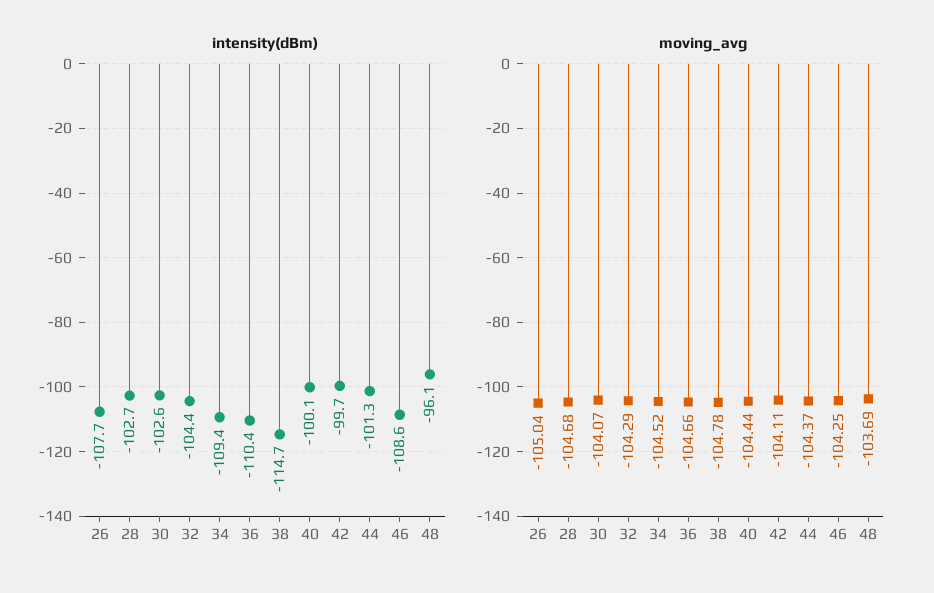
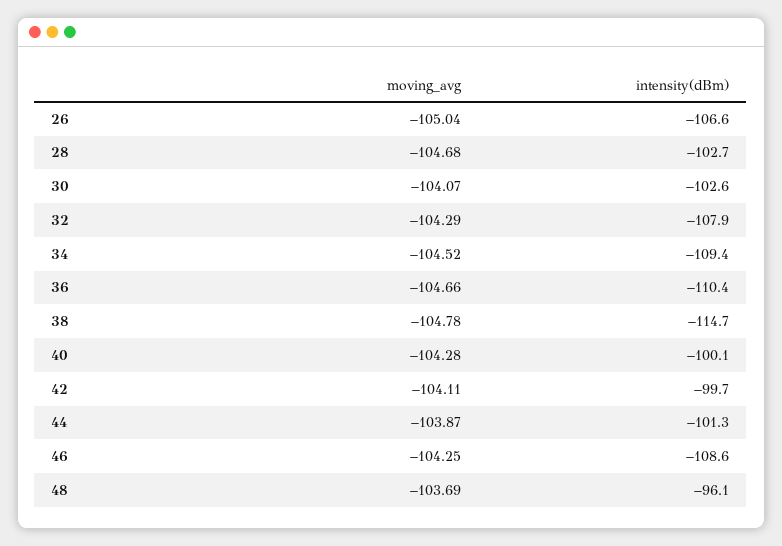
intensity(dBm), 26: -107.7 -> -106.6
intensity(dBm), 32: -104.4 -> -107.9
moving_avg, 40: -104.44 -> -104.28
moving_avg, 44: -104.37 -> -103.87

